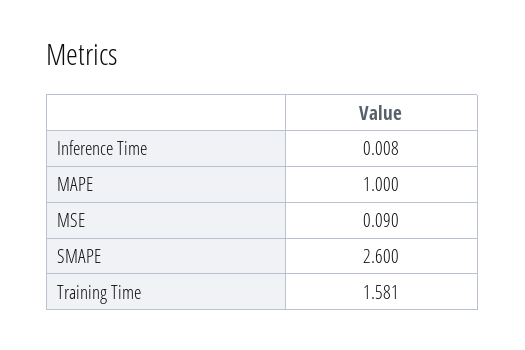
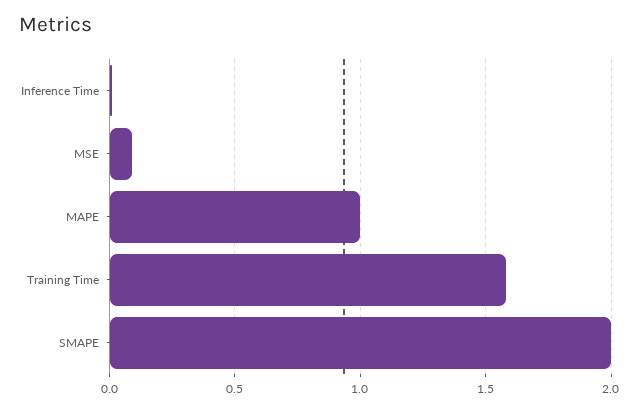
SMAPE: 2.6 -> 2

